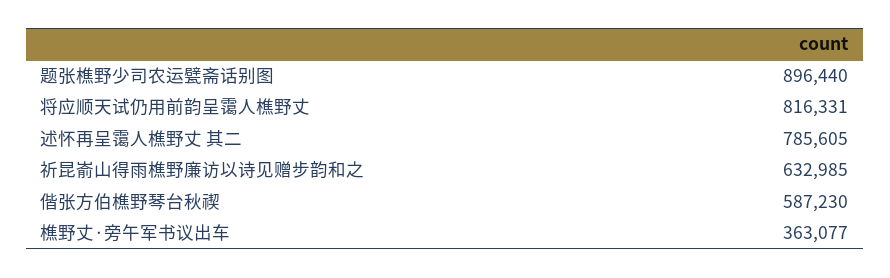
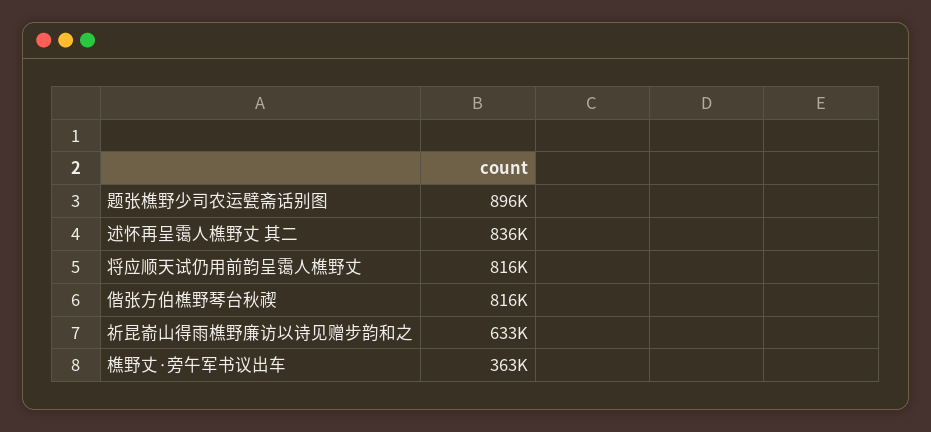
述怀再呈霭人樵野丈 其二: 785605 -> 836000
偕张方伯樵野琴台秋禊: 587230 -> 816000

